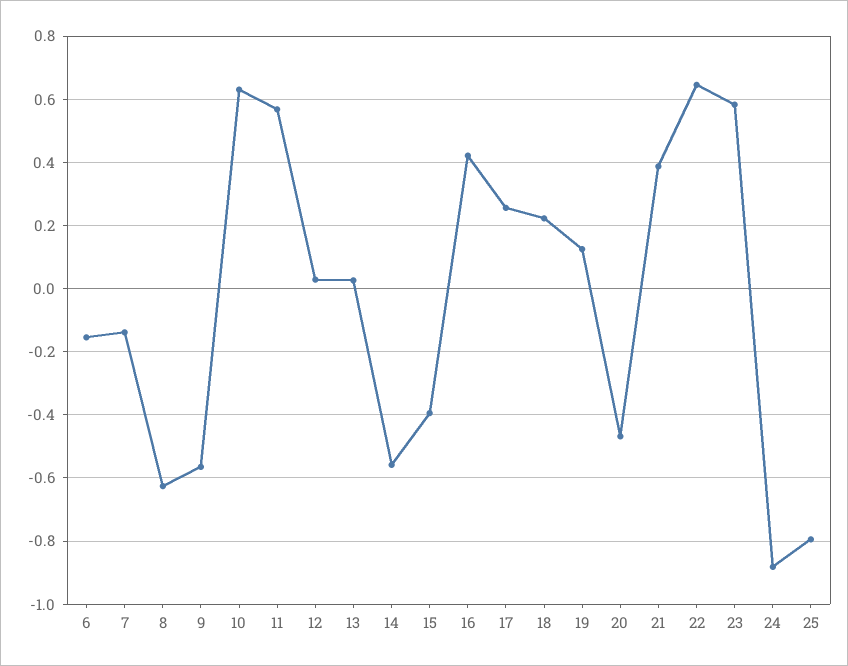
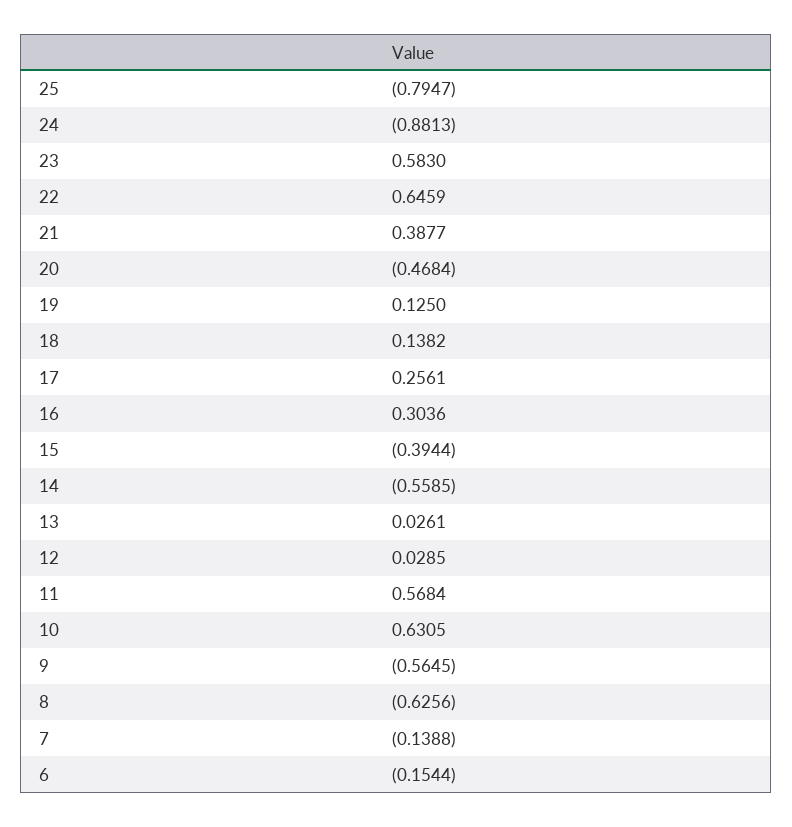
16: 0.42 -> 0.3036
18: 0.22 -> 0.1382

